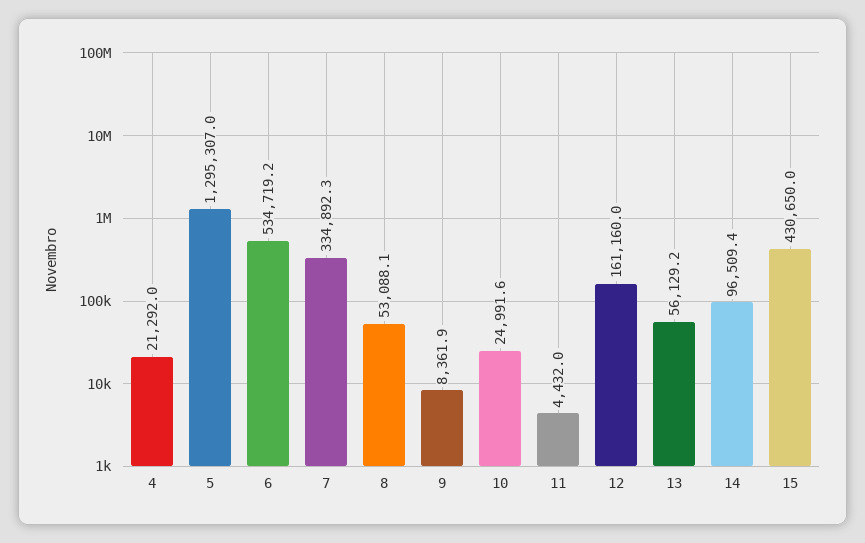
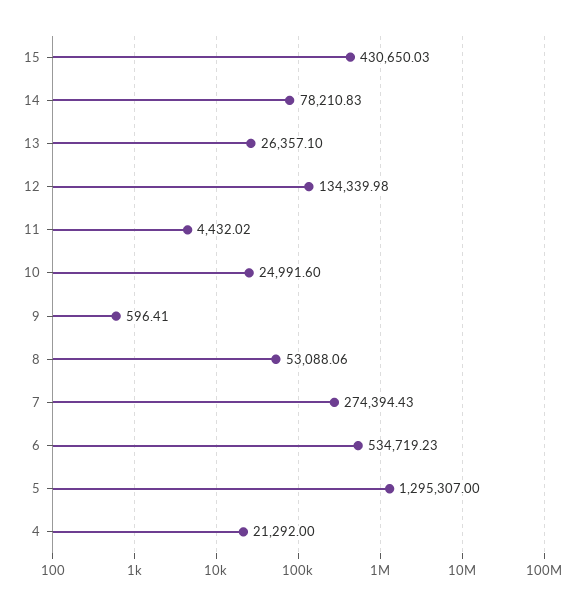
7: 334892.3 -> 274394.43
9: 8361.9 -> 596.41
12: 161160 -> 134339.98
13: 56129.2 -> 26357.1
14: 96509.4 -> 78210.83

